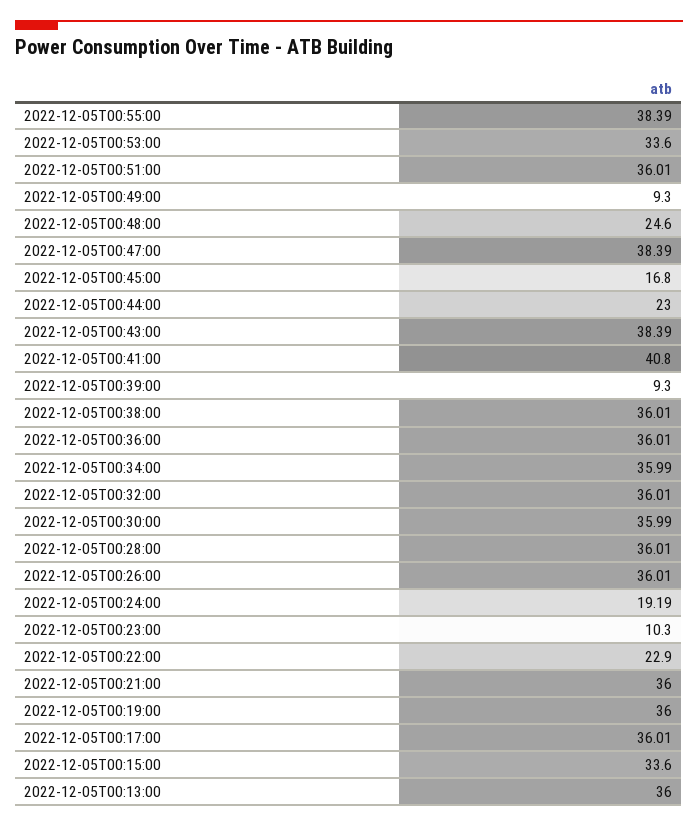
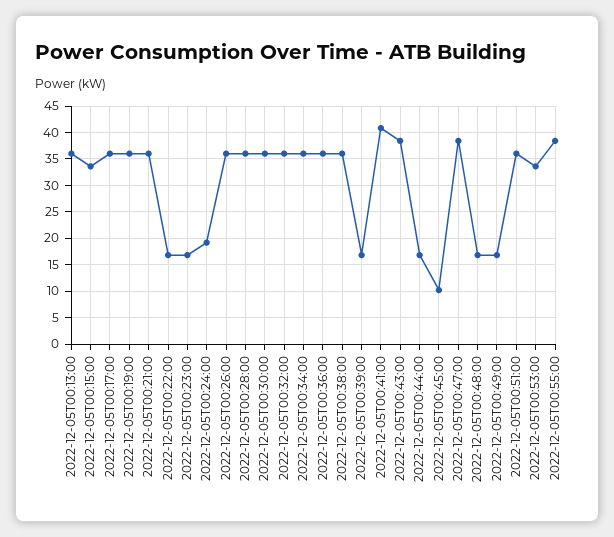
2022-12-05T00:49:00: 9.3 -> 17.5
2022-12-05T00:48:00: 24.6 -> 17.5
2022-12-05T00:45:00: 16.8 -> 10
2022-12-05T00:44:00: 23 -> 17.5
2022-12-05T00:39:00: 9.3 -> 17.5
2022-12-05T00:23:00: 10.3 -> 17.5
2022-12-05T00:22:00: 22.9 -> 17.5

